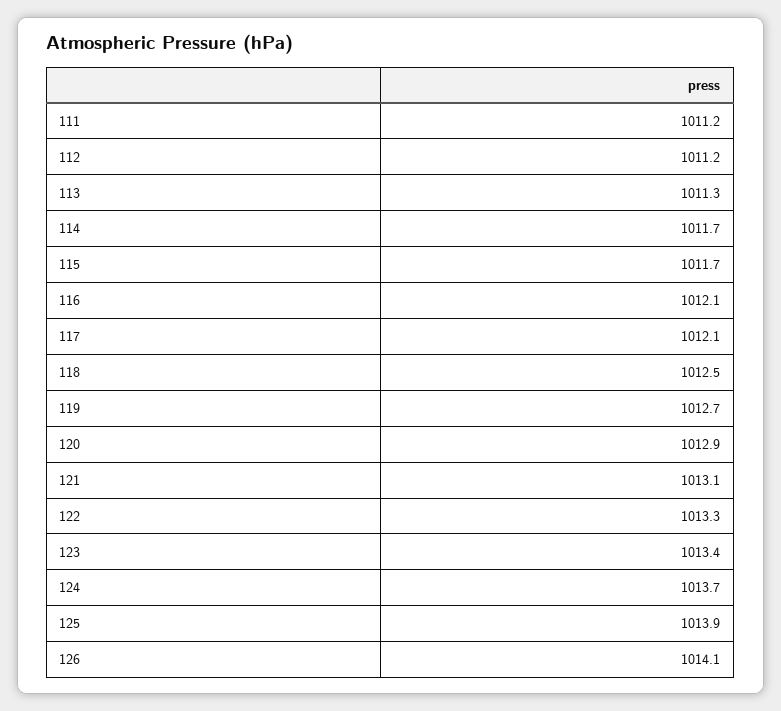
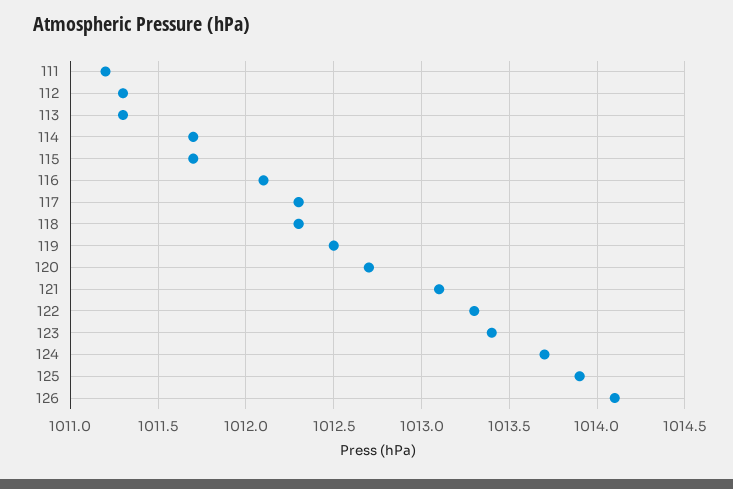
112: 1011.2 -> 1011.3
117: 1012.1 -> 1012.3
118: 1012.5 -> 1012.3
119: 1012.7 -> 1012.5
120: 1012.9 -> 1012.7

